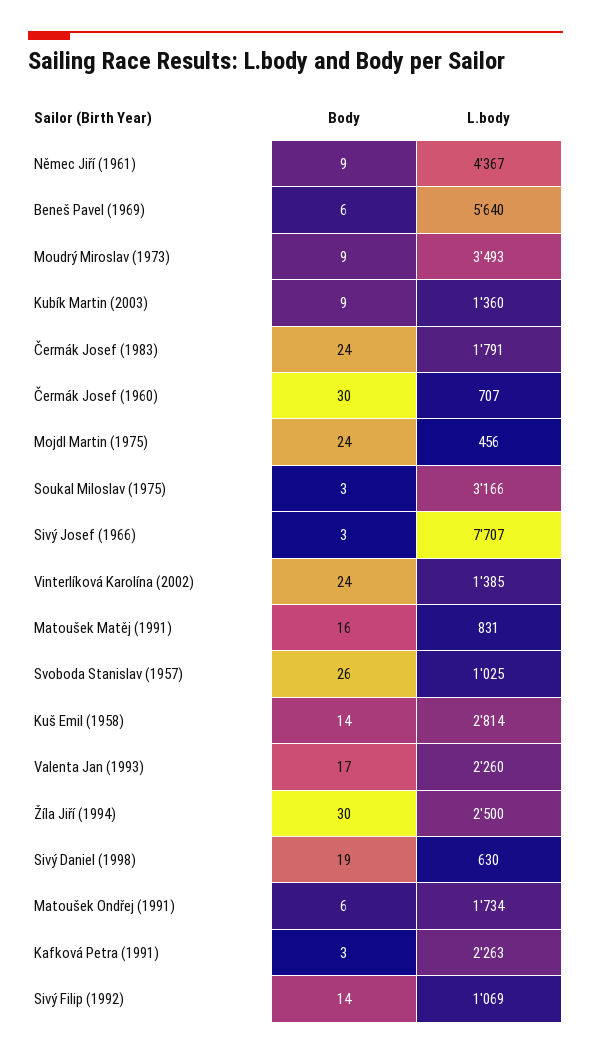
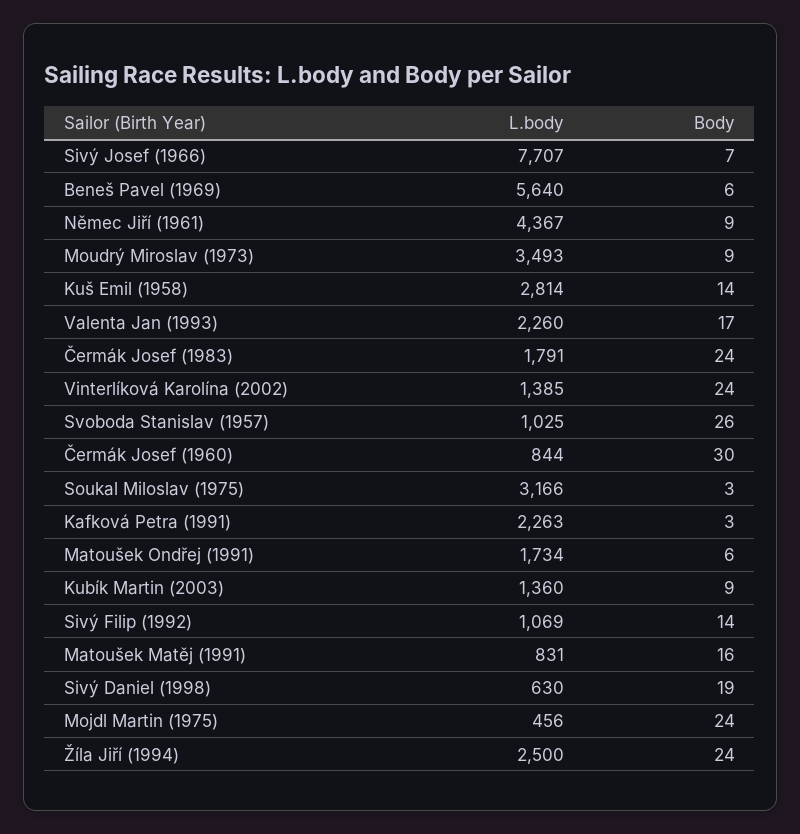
L.body, Čermák Josef (1960): 707 -> 844
Body, Sivý Josef (1966): 3 -> 7
Body, Žíla Jiří (1994): 30 -> 24

